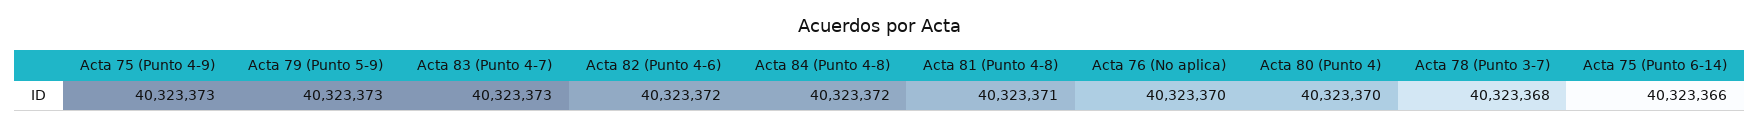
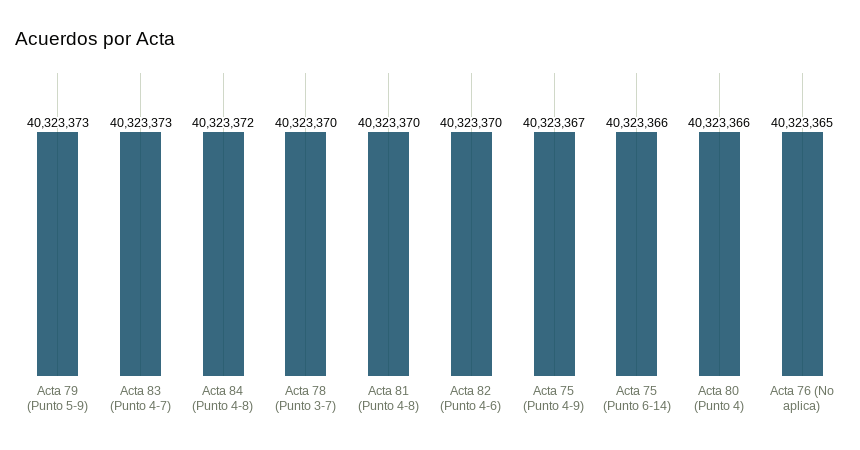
Acta 75 (Punto 4-9): 40323373 -> 40323367
Acta 82 (Punto 4-6): 40323372 -> 40323370
Acta 81 (Punto 4-8): 40323371 -> 40323370
Acta 76 (No aplica): 40323370 -> 40323365
Acta 80 (Punto 4): 40323370 -> 40323366
Acta 78 (Punto 3-7): 40323368 -> 40323370

